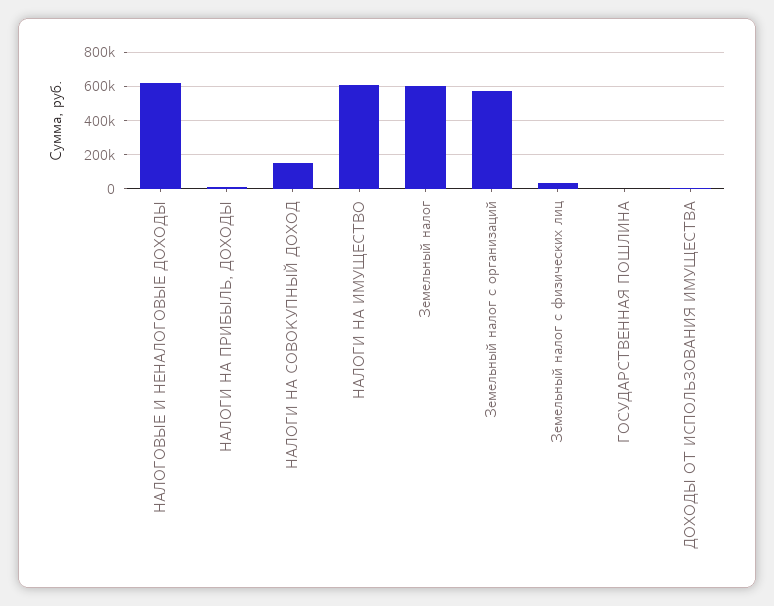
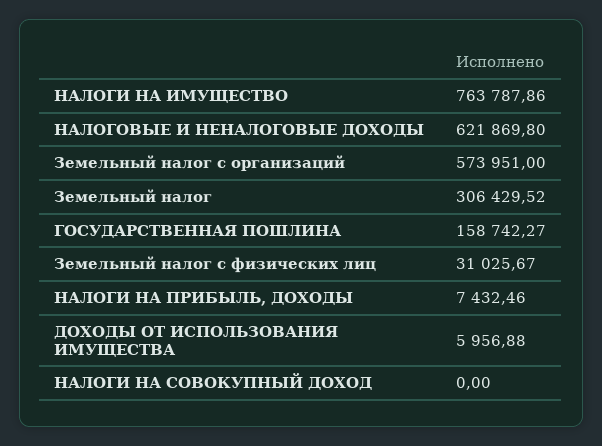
НАЛОГИ НА СОВОКУПНЫЙ ДОХОД: 150000 -> 0
НАЛОГИ НА ИМУЩЕСТВО: 600000 -> 763787.86
Земельный налог: 600000 -> 306429.52
ГОСУДАРСТВЕННАЯ ПОШЛИНА: 0 -> 158742.27

